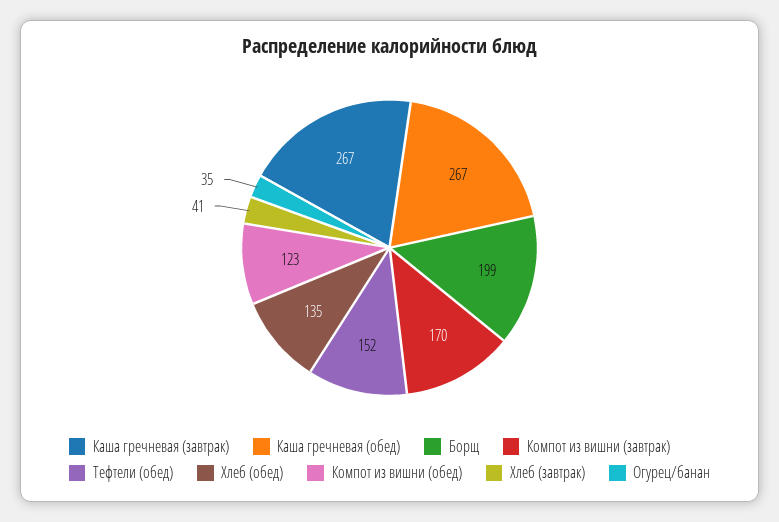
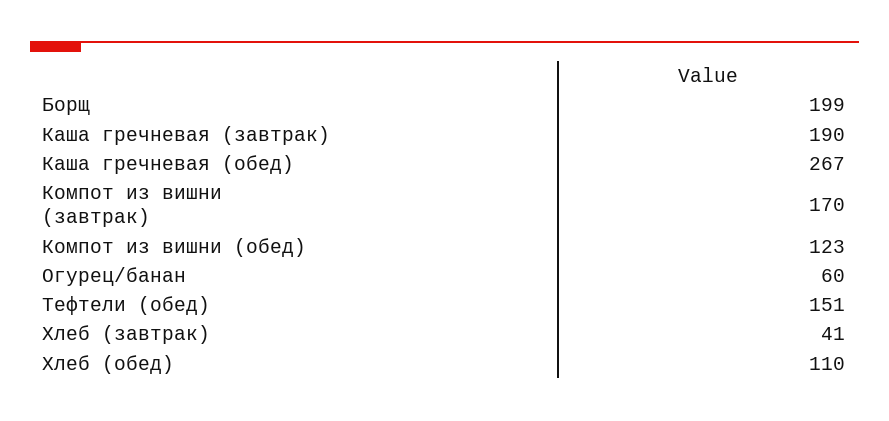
Каша гречневая (завтрак): 267 -> 190
Тефтели (обед): 152 -> 151
Хлеб (обед): 135 -> 110
Огурец/банан: 35 -> 60

